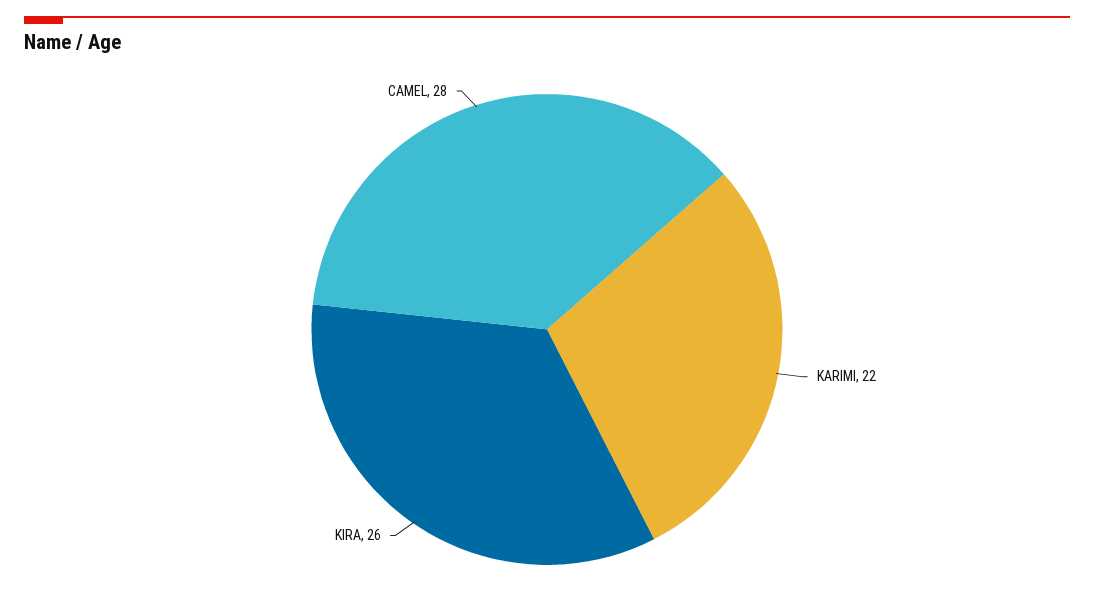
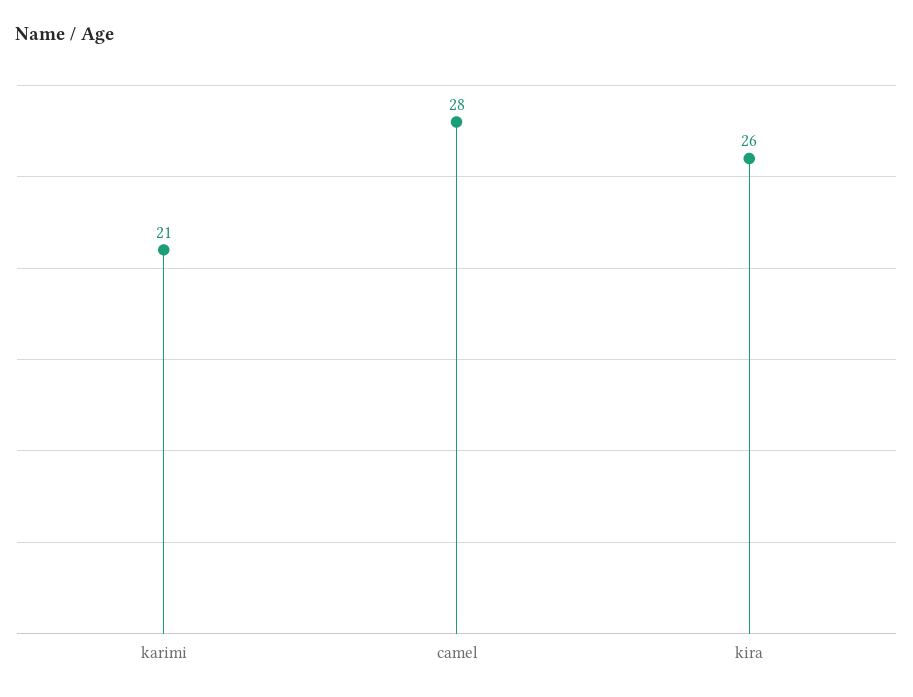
KARIMI: 22 -> 21

